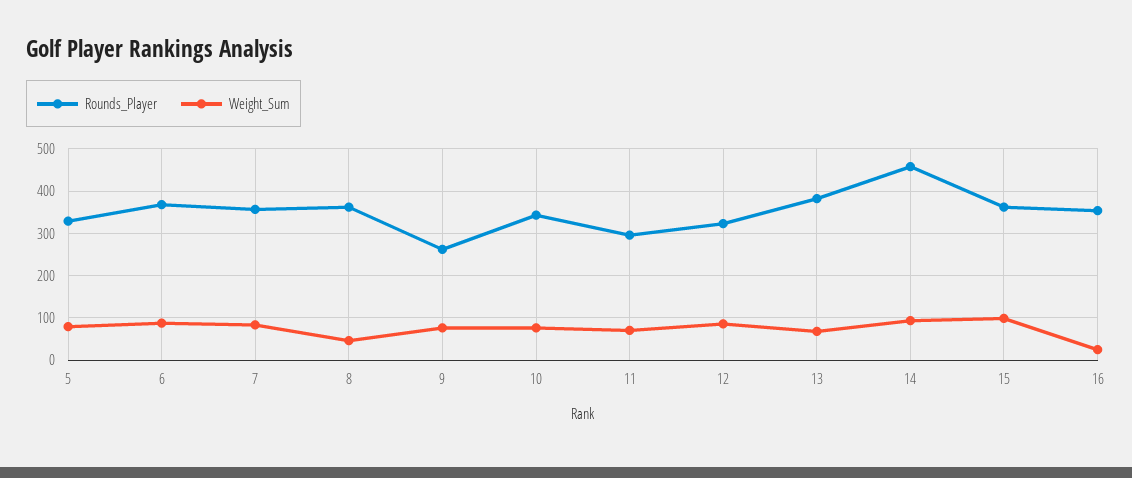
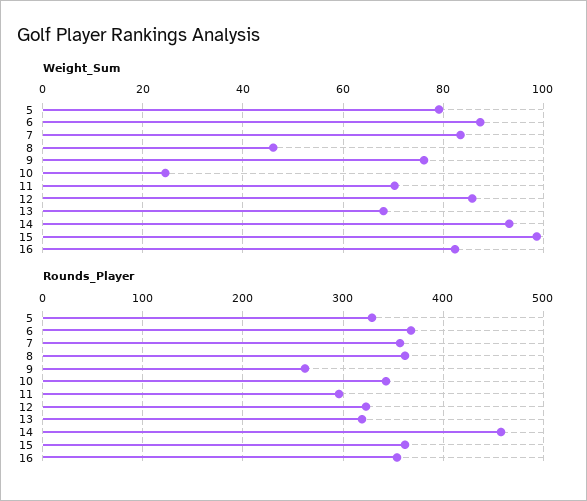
Weight_Sum, 10: 80 -> 24
Rounds_Player, 13: 380 -> 320
Weight_Sum, 16: 20 -> 82

